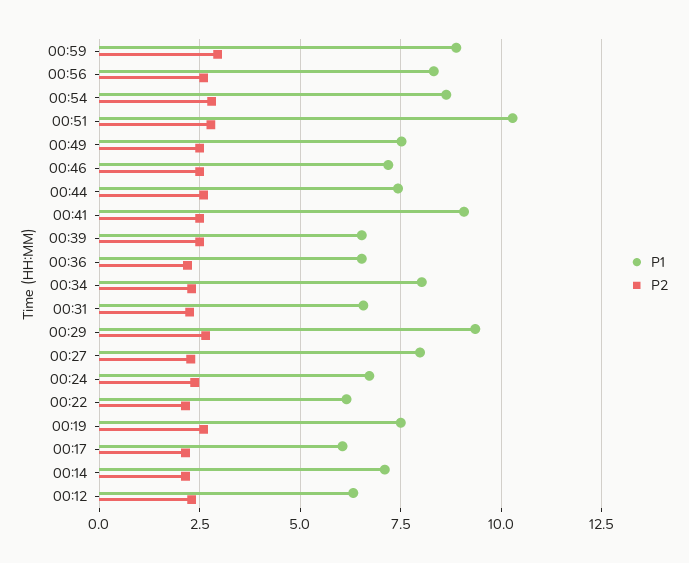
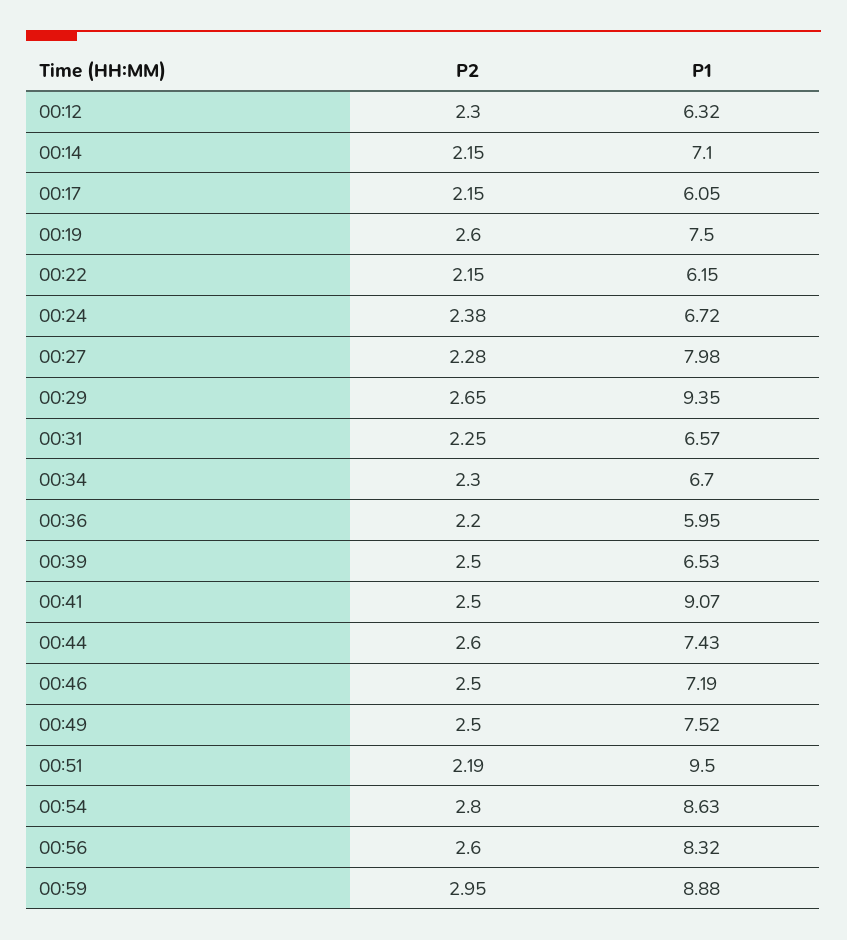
P1, 00:51: 10.25 -> 9.5
P2, 00:51: 2.75 -> 2.19
P1, 00:36: 6.5 -> 5.95
P1, 00:34: 8 -> 6.7

